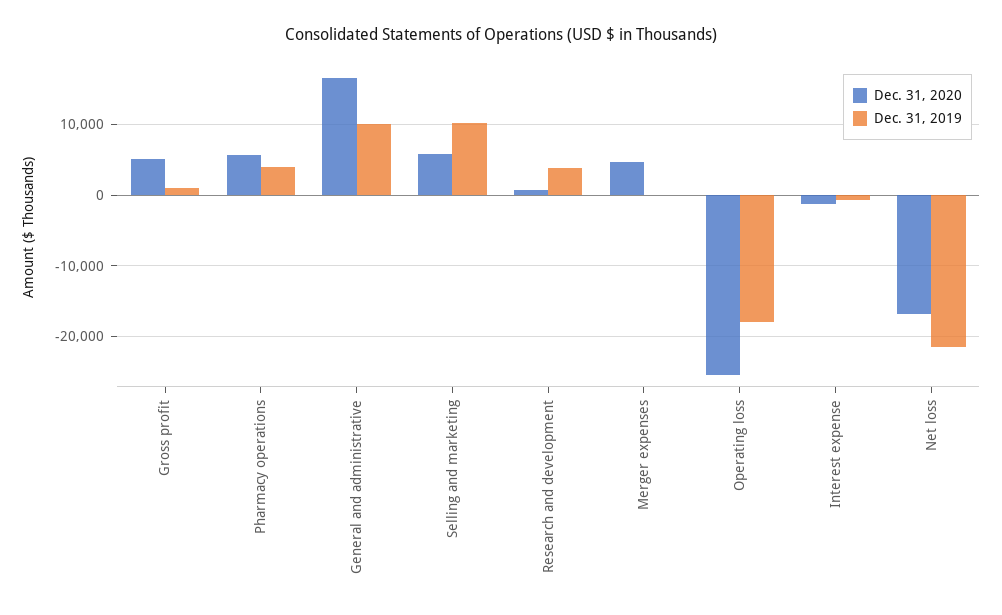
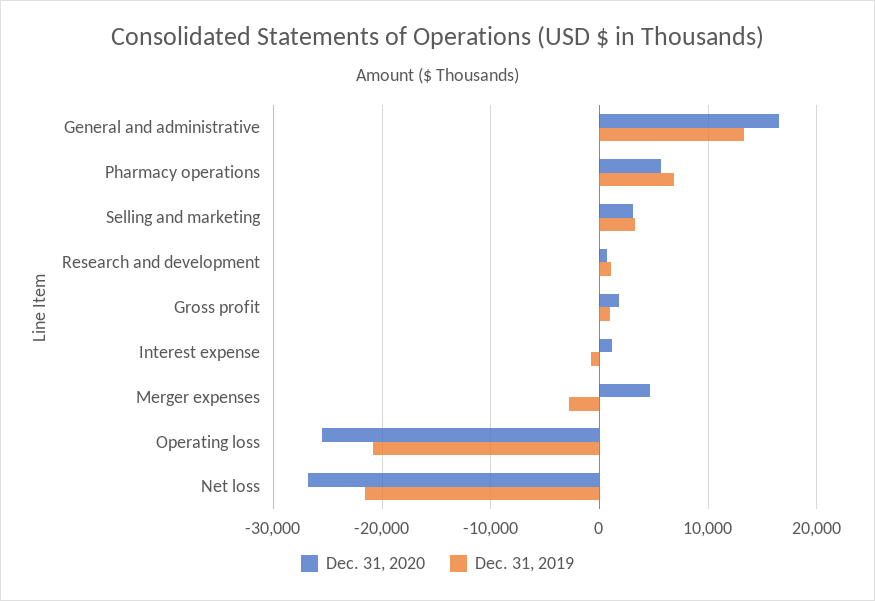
Dec. 31, 2020, Gross profit: 5000 -> 2000
Dec. 31, 2019, Pharmacy operations: 4000 -> 7000
Dec. 31, 2019, General and administrative: 10000 -> 13000
Dec. 31, 2020, Selling and marketing: 6000 -> 3000
Dec. 31, 2019, Selling and marketing: 10000 -> 3000
Dec. 31, 2019, Research and development: 4000 -> 1000
Dec. 31, 2019, Merger expenses: 0 -> -3000
Dec. 31, 2019, Operating loss: -18000 -> -21000
Dec. 31, 2020, Interest expense: -1000 -> 1000
Dec. 31, 2020, Net loss: -17000 -> -27000

